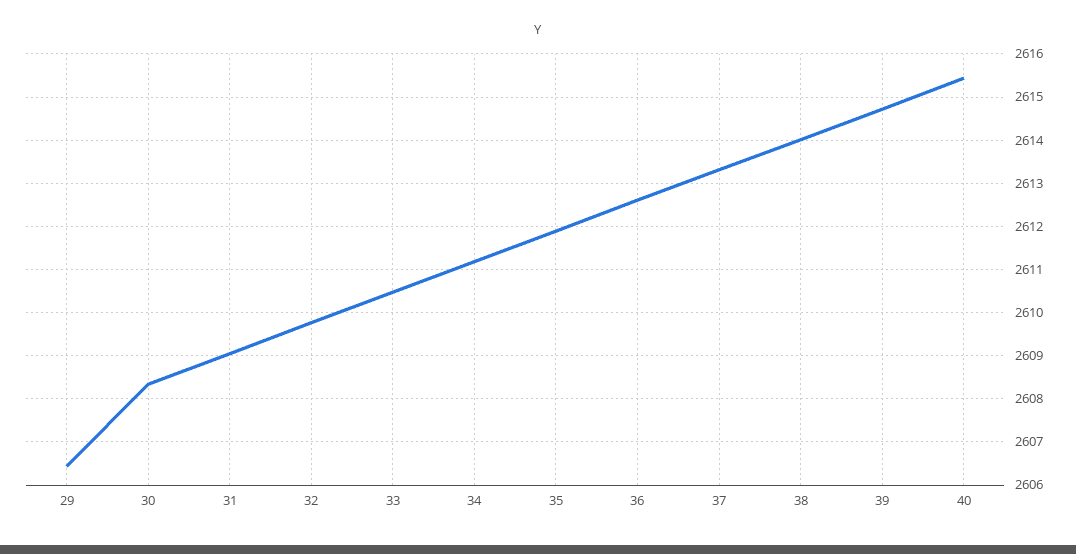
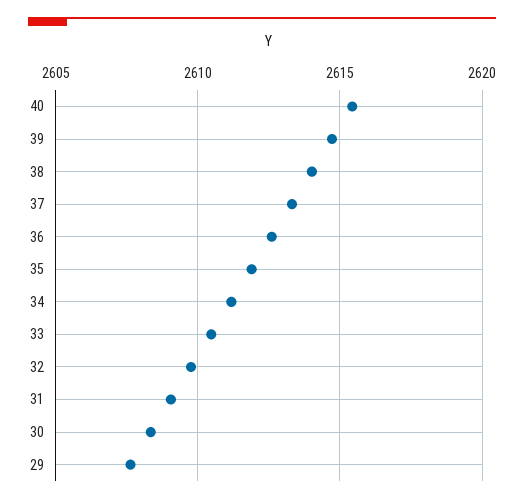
29: 2606.4 -> 2607.5

